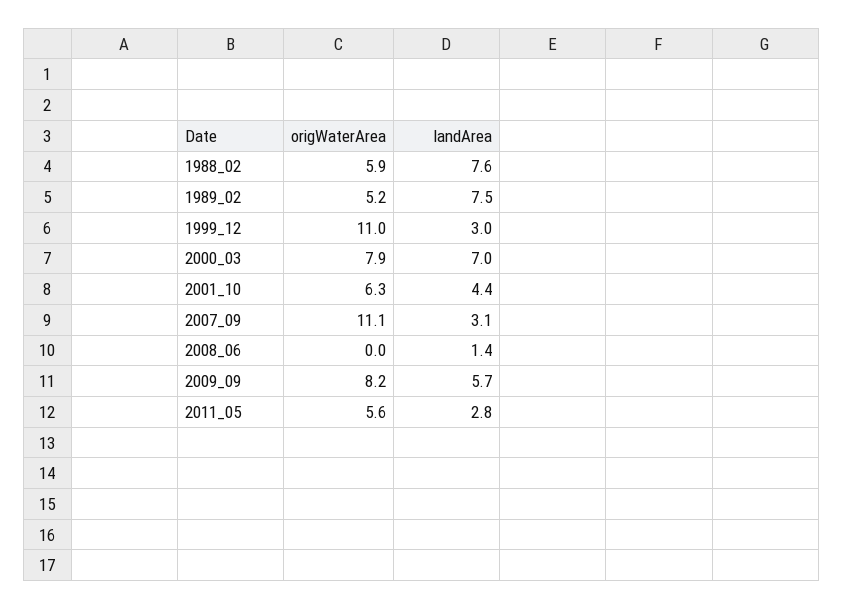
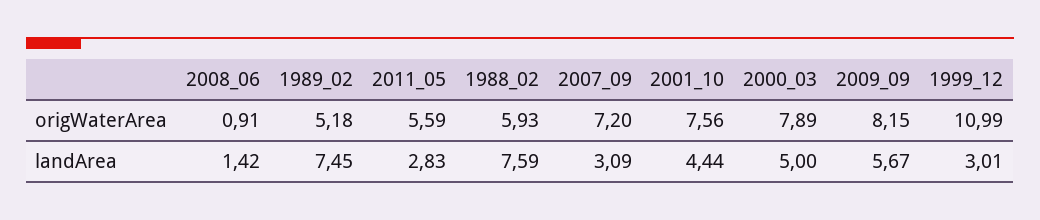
landArea, 2000_03: 7 -> 5
origWaterArea, 2001_10: 6.3 -> 7.56
origWaterArea, 2007_09: 11.1 -> 7.2
origWaterArea, 2008_06: 0 -> 0.91

